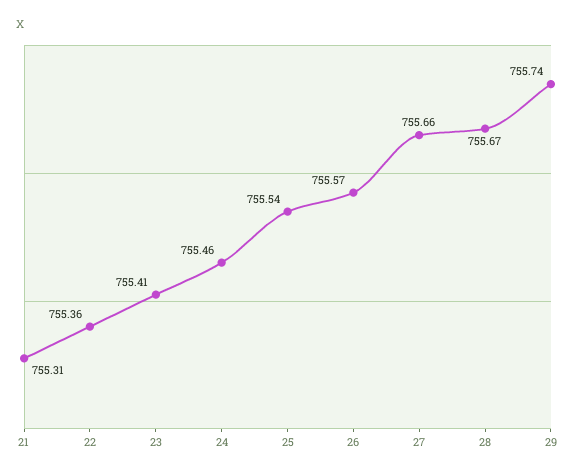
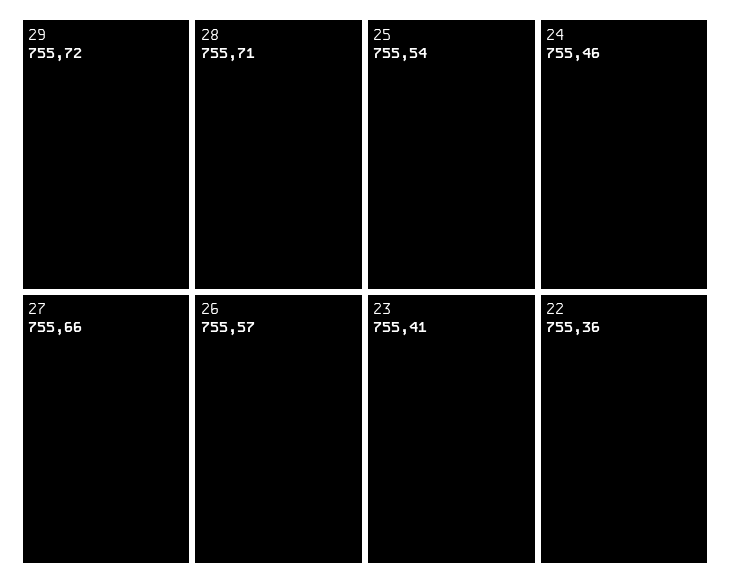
21: 755.31 -> none
28: 755.67 -> 755.71
29: 755.74 -> 755.72

